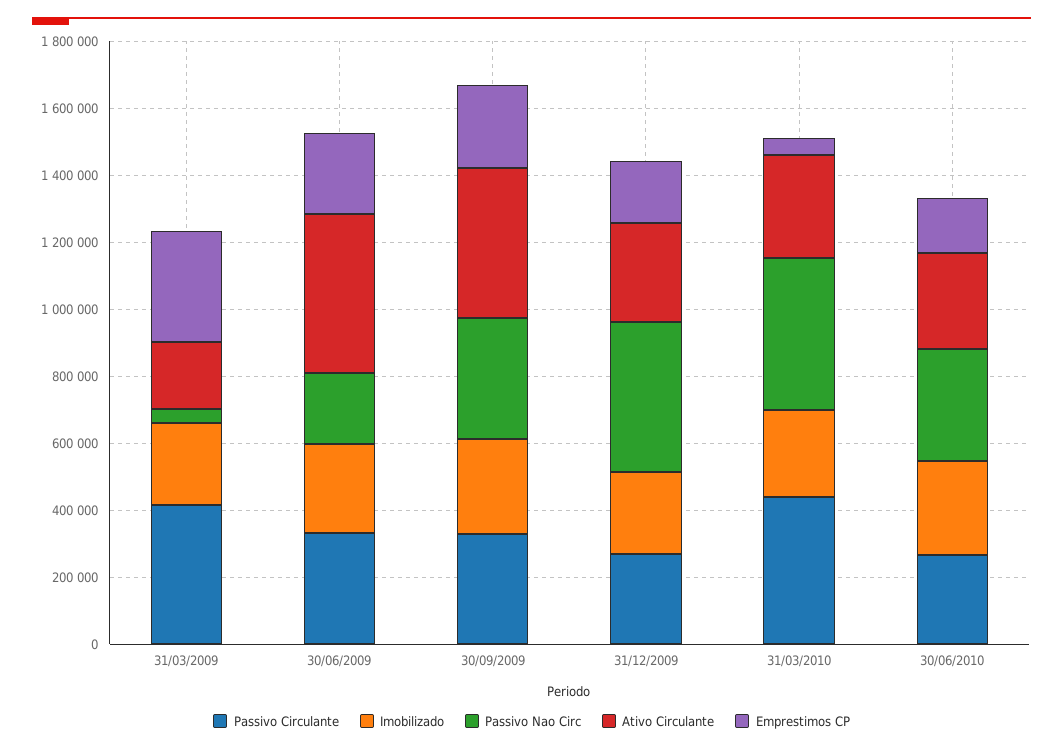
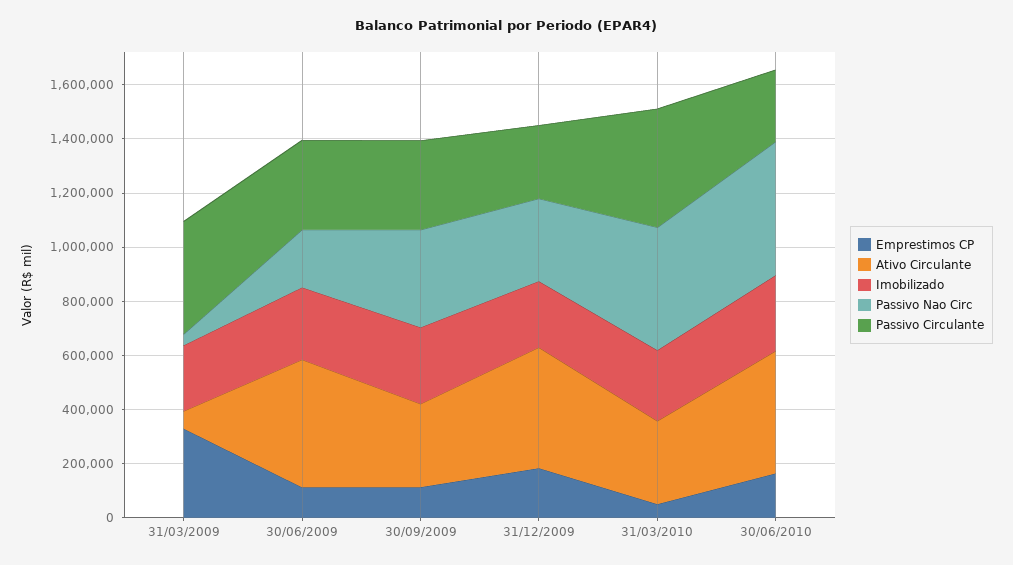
Ativo Circulante, 31/03/2009: 200000 -> 50000
Emprestimos CP, 30/06/2009: 250000 -> 100000
Ativo Circulante, 30/09/2009: 450000 -> 300000
Emprestimos CP, 30/09/2009: 250000 -> 100000
Passivo Nao Circ, 31/12/2009: 450000 -> 300000
Ativo Circulante, 31/12/2009: 300000 -> 450000
Passivo Nao Circ, 30/06/2010: 350000 -> 500000
Ativo Circulante, 30/06/2010: 300000 -> 450000

